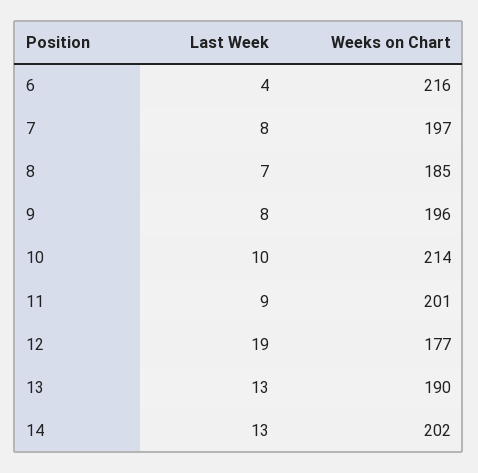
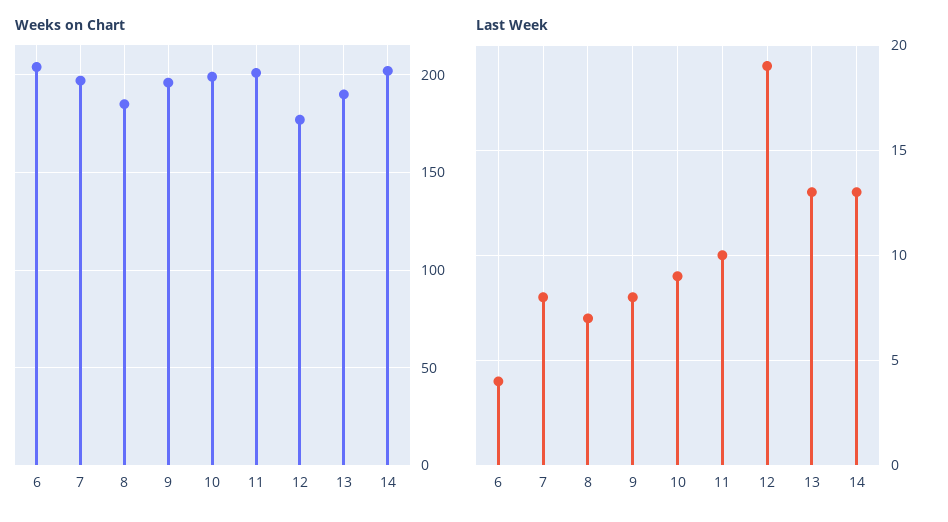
Weeks on Chart, 6: 216 -> 205
Last Week, 10: 10 -> 9
Weeks on Chart, 10: 214 -> 200
Last Week, 11: 9 -> 10

